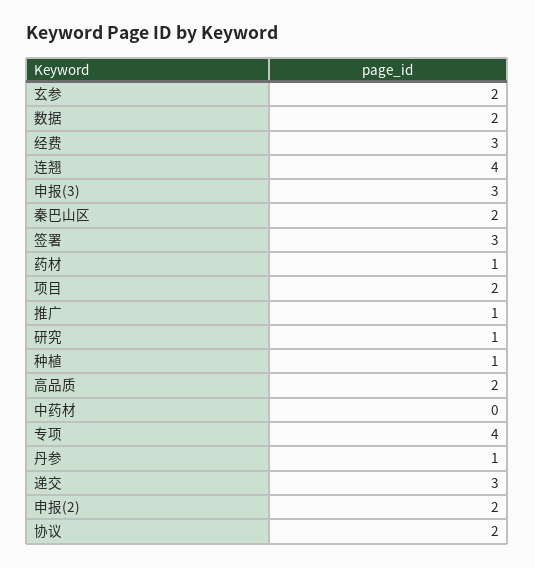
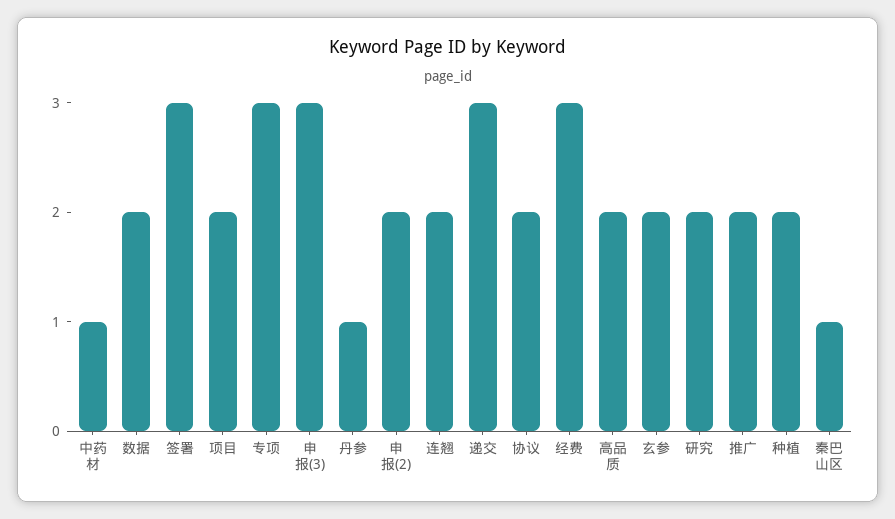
连翘: 4 -> 2
秦巴山区: 2 -> 1
药材: 1 -> none
推广: 1 -> 2
研究: 1 -> 2
种植: 1 -> 2
中药材: 0 -> 1
专项: 4 -> 3

